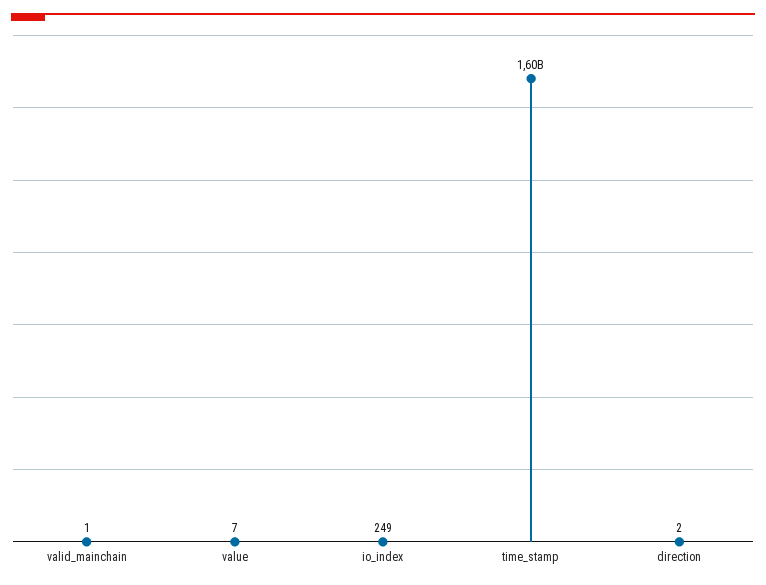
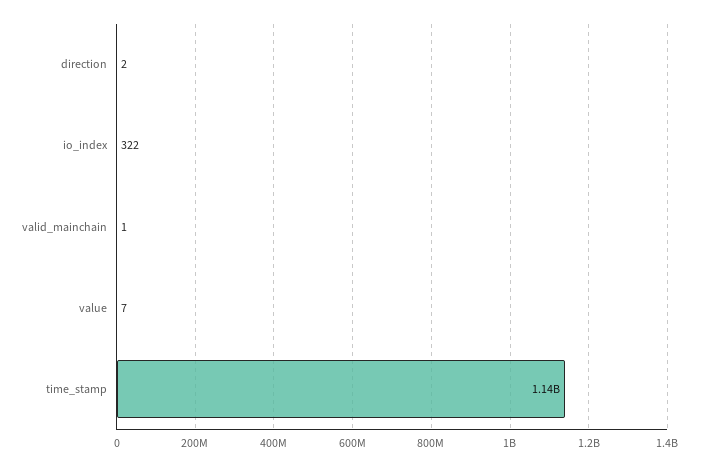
io_index: 249 -> 322
time_stamp: 1600000000 -> 1140000000

